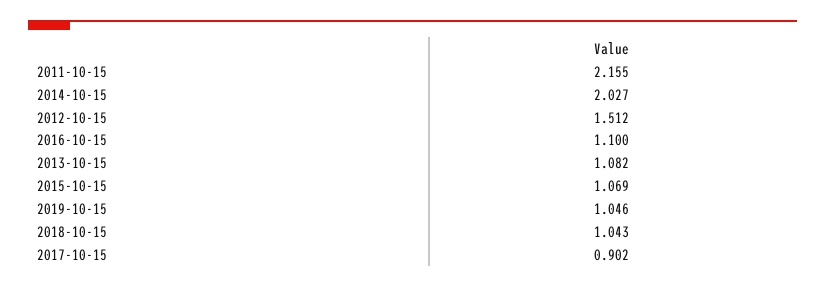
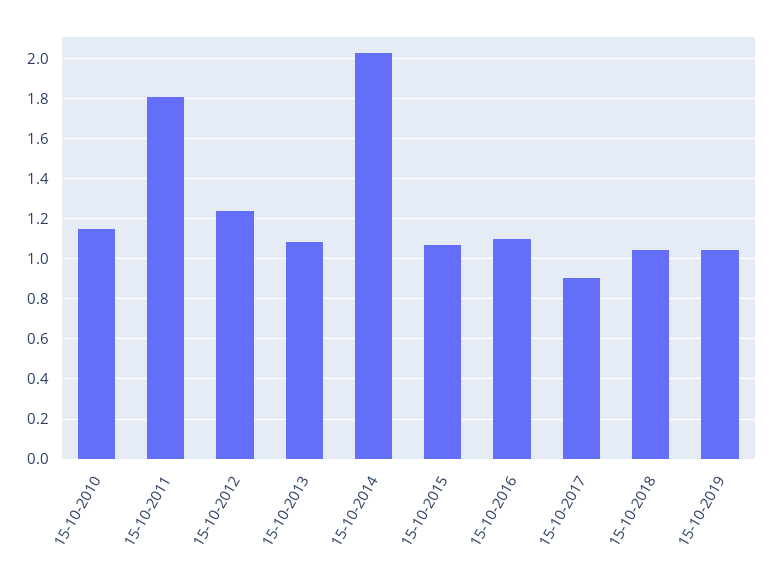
2011-10-15: 2.155 -> 1.8
2012-10-15: 1.512 -> 1.25
15-10-2010: none -> 1.15

